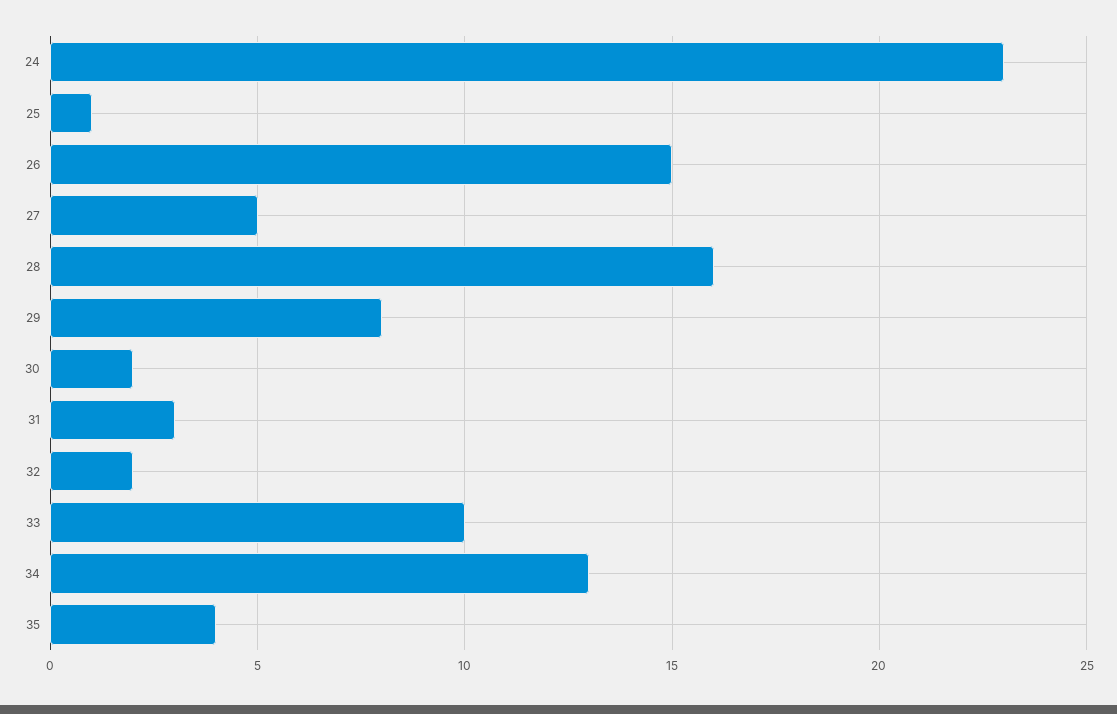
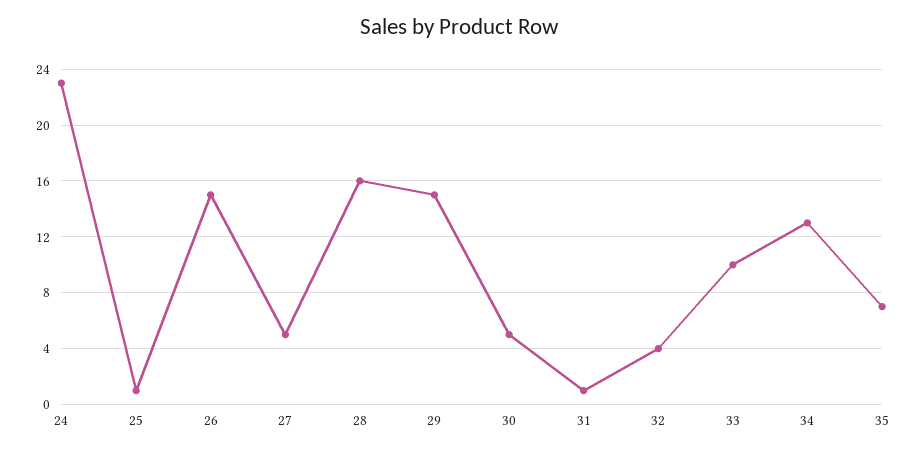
29: 8 -> 15
30: 2 -> 5
31: 3 -> 1
32: 2 -> 4
35: 4 -> 7

